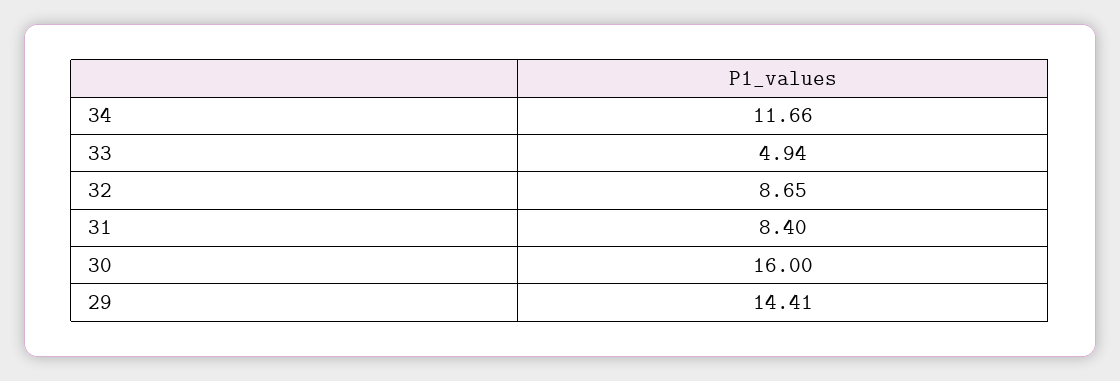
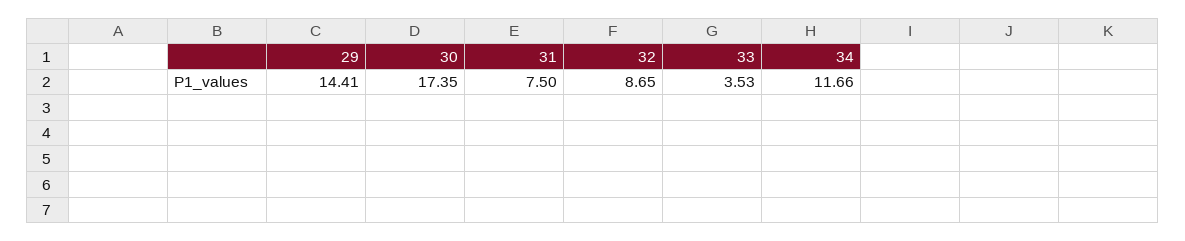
33: 4.94 -> 3.53
31: 8.4 -> 7.5
30: 16 -> 17.35

